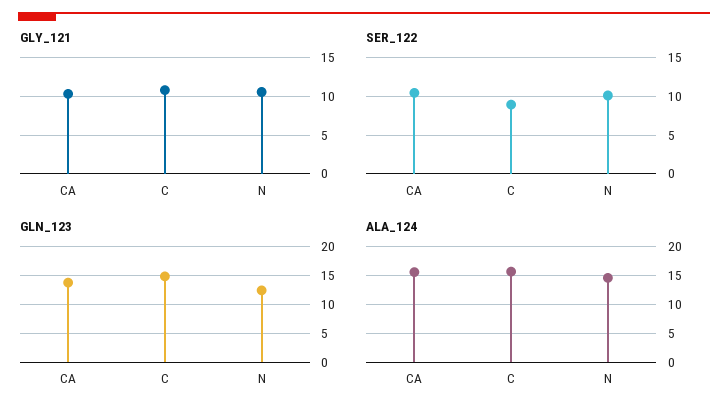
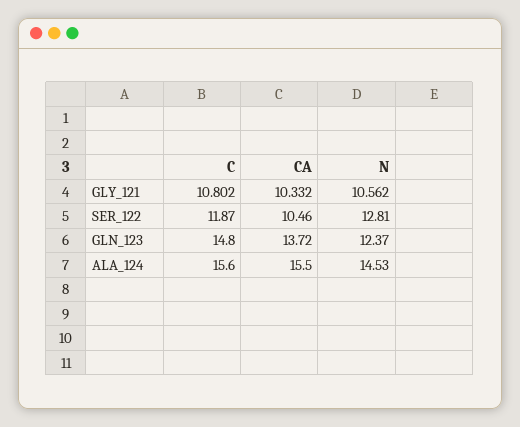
SER_122, C: 9 -> 11.87
SER_122, N: 10 -> 12.81

